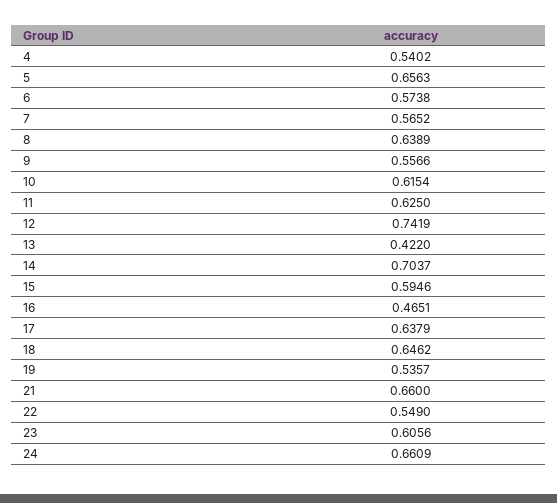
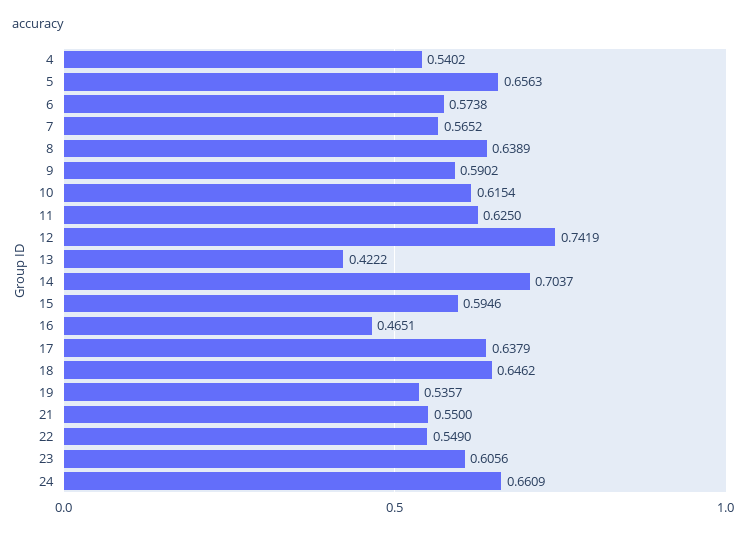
9: 0.5566 -> 0.5902
13: 0.422 -> 0.4222
21: 0.66 -> 0.55

